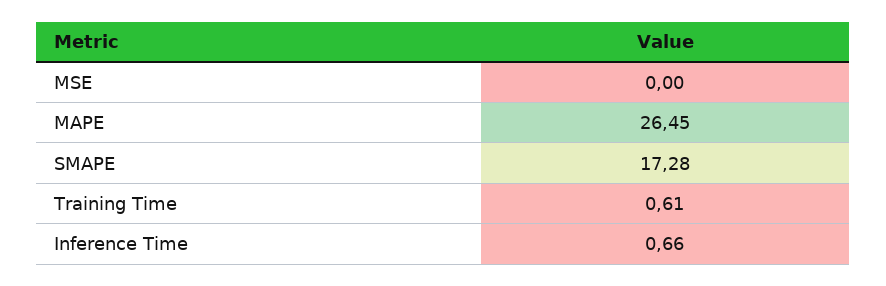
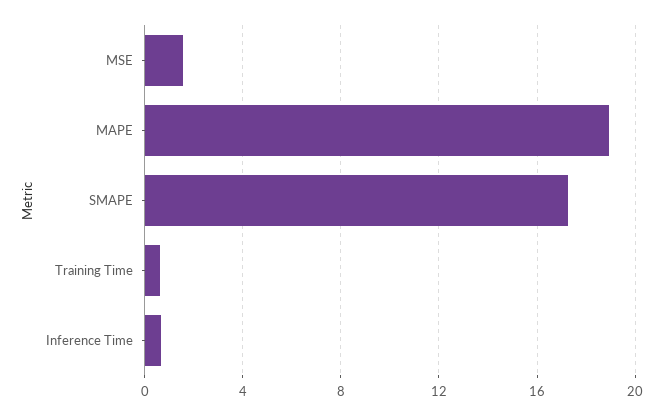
MSE: 0 -> 1.5
MAPE: 26.45 -> 19

